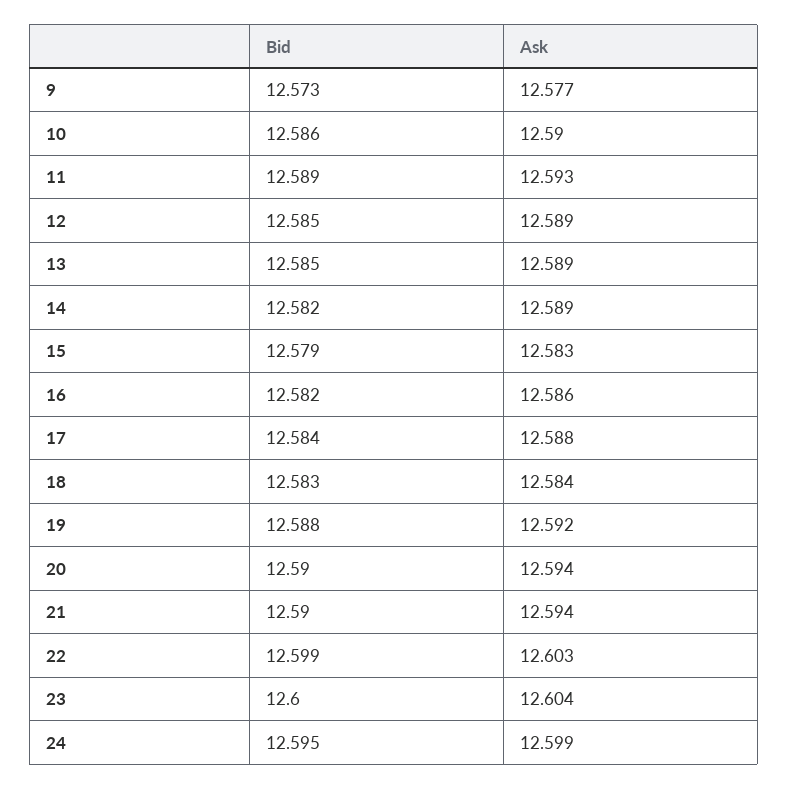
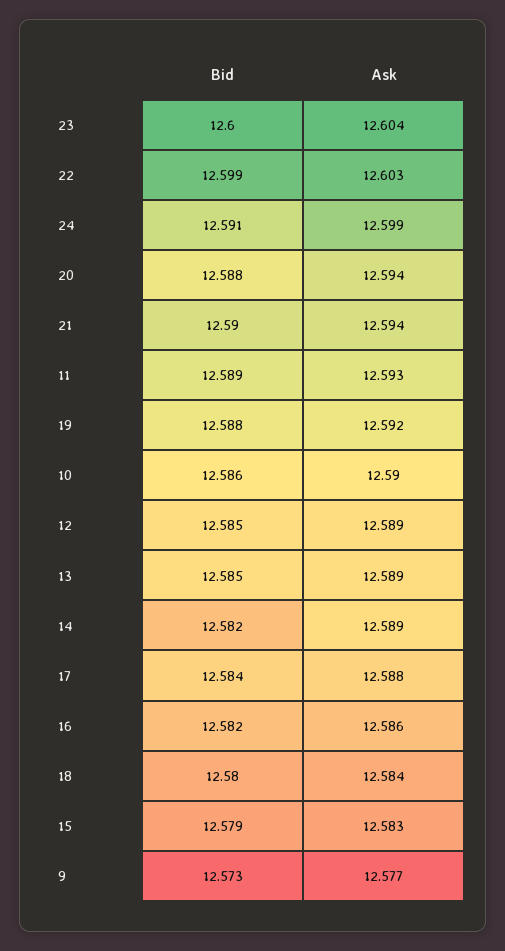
Bid, 18: 12.583 -> 12.58
Bid, 20: 12.59 -> 12.588
Bid, 24: 12.595 -> 12.591

